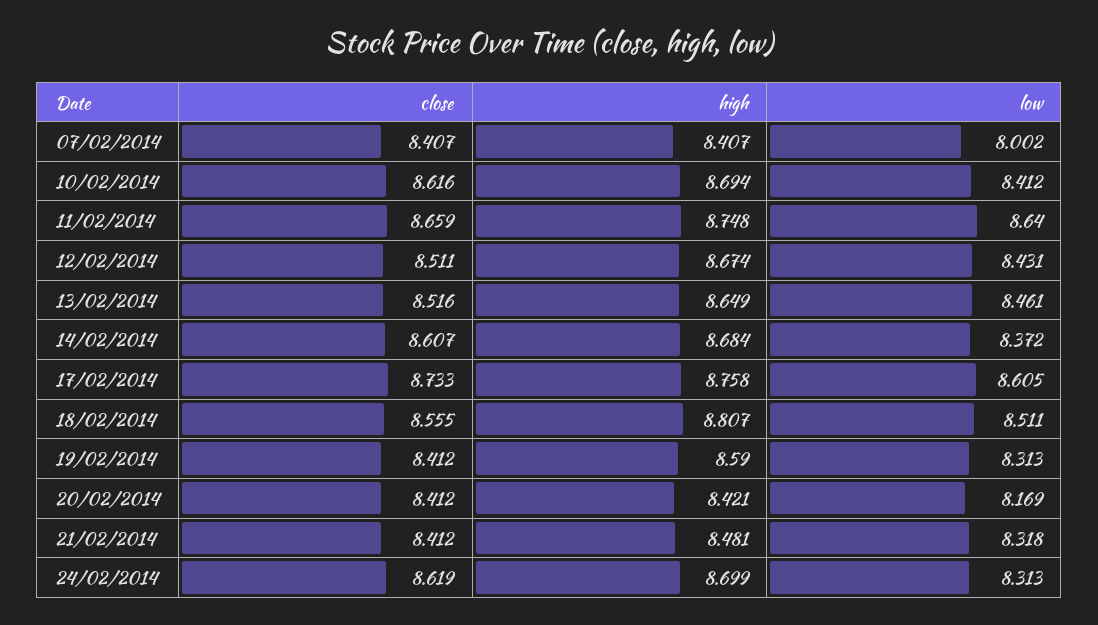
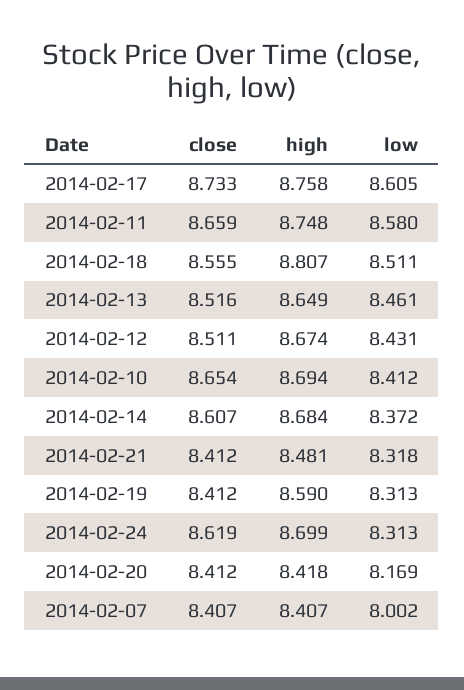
close, 10/02/2014: 8.616 -> 8.654
low, 11/02/2014: 8.64 -> 8.58
high, 20/02/2014: 8.421 -> 8.418

